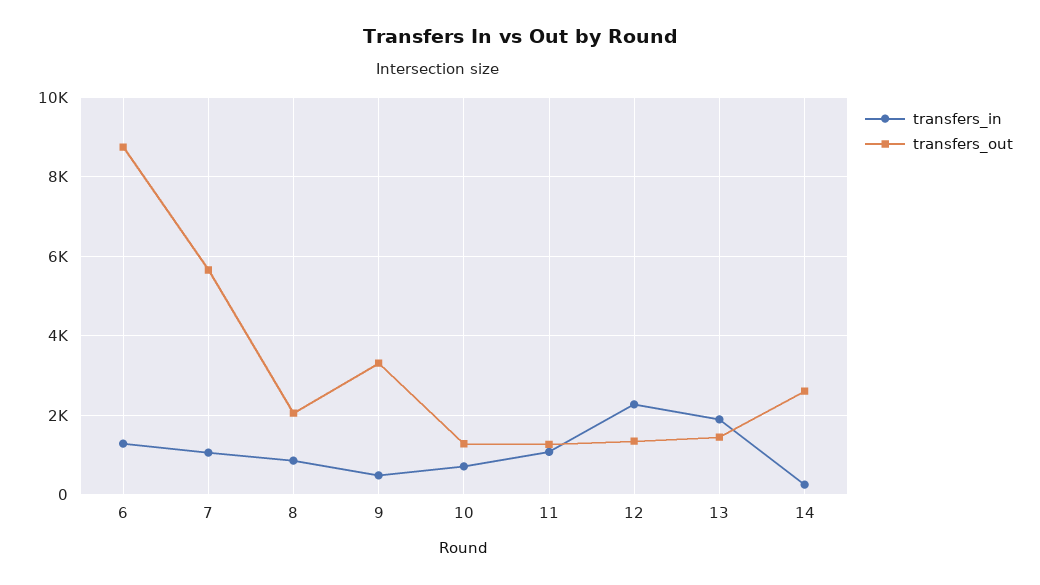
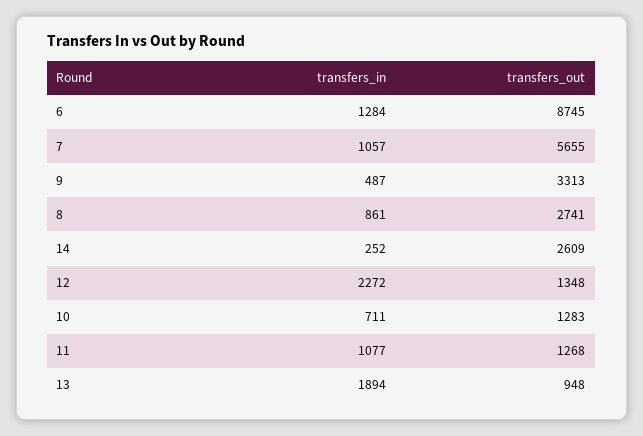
transfers_out, 8: 2000 -> 2741
transfers_out, 13: 1400 -> 948

